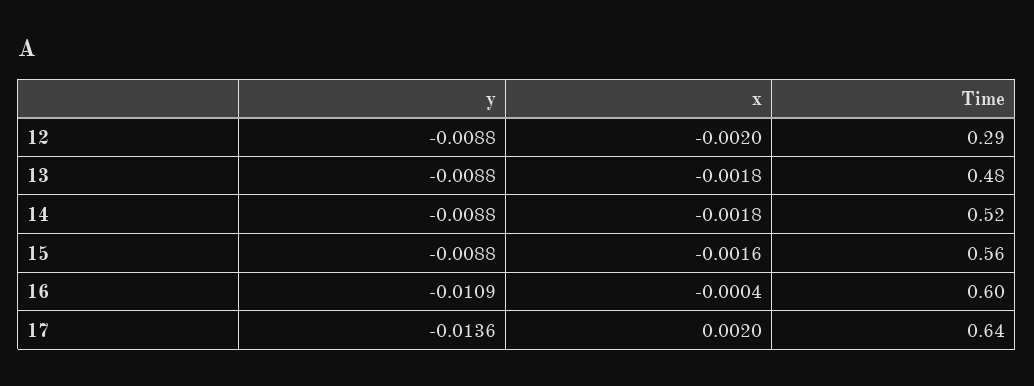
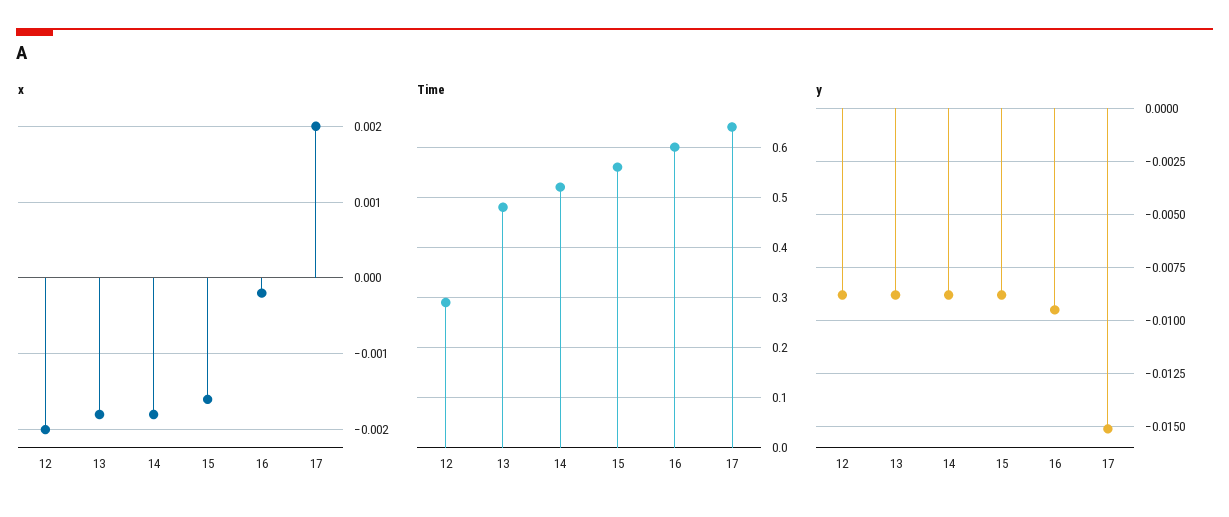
y, 16: -0.0109 -> -0.0095
x, 16: -0.0004 -> -0.0002
y, 17: -0.0136 -> -0.015

